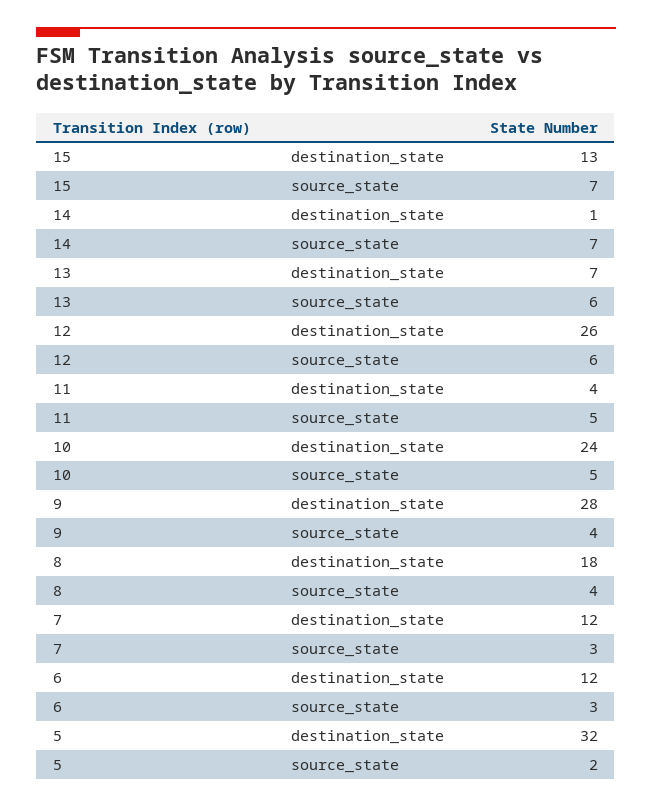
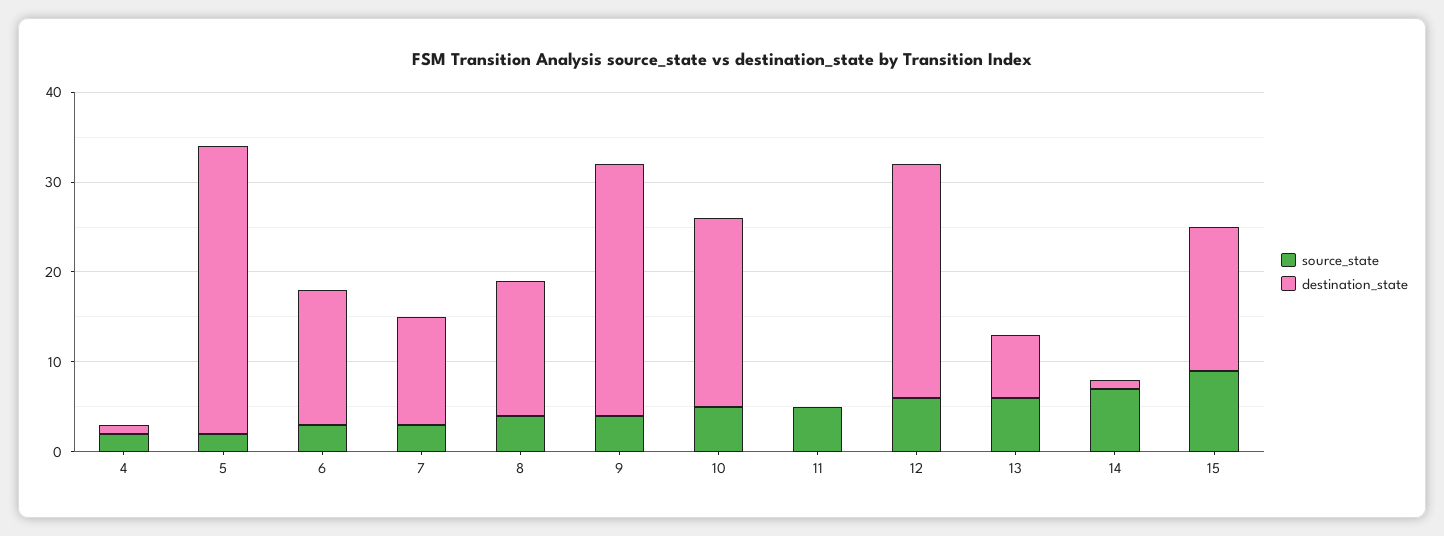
destination_state, 15: 13 -> 16
source_state, 15: 7 -> 9
destination_state, 11: 4 -> 0
destination_state, 10: 24 -> 21
destination_state, 8: 18 -> 15
destination_state, 6: 12 -> 15
source_state, 4: none -> 2
destination_state, 4: none -> 1

